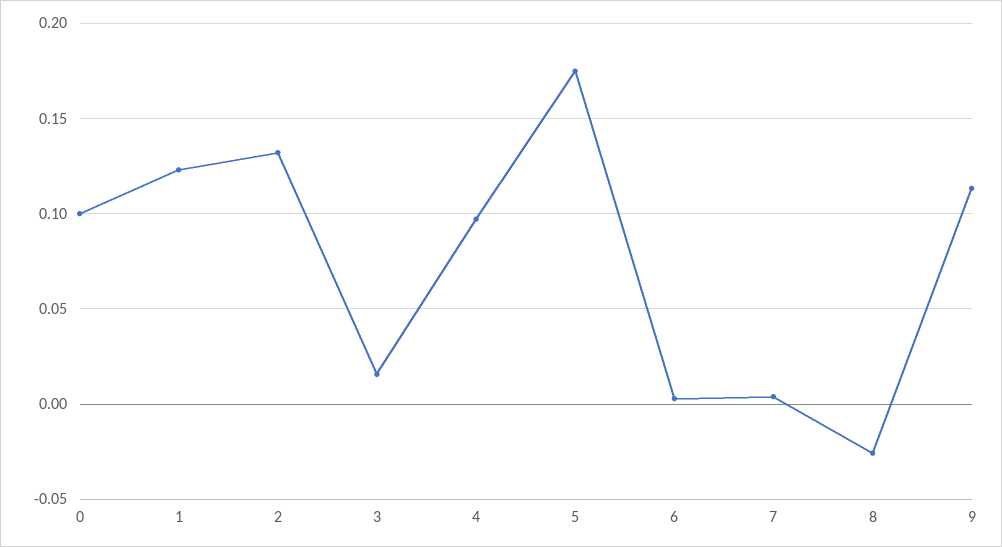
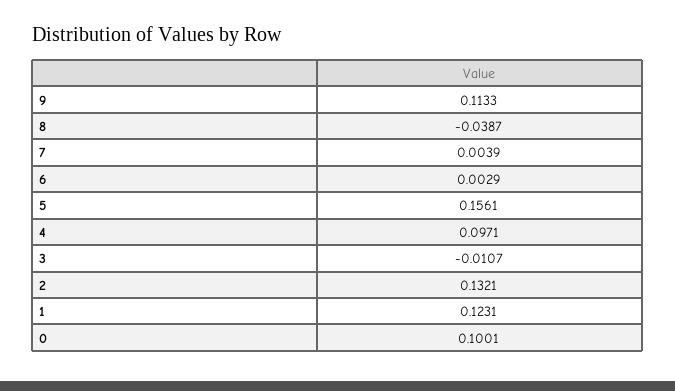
3: 0.015 -> -0.0107
5: 0.175 -> 0.1561
8: -0.025 -> -0.0387

